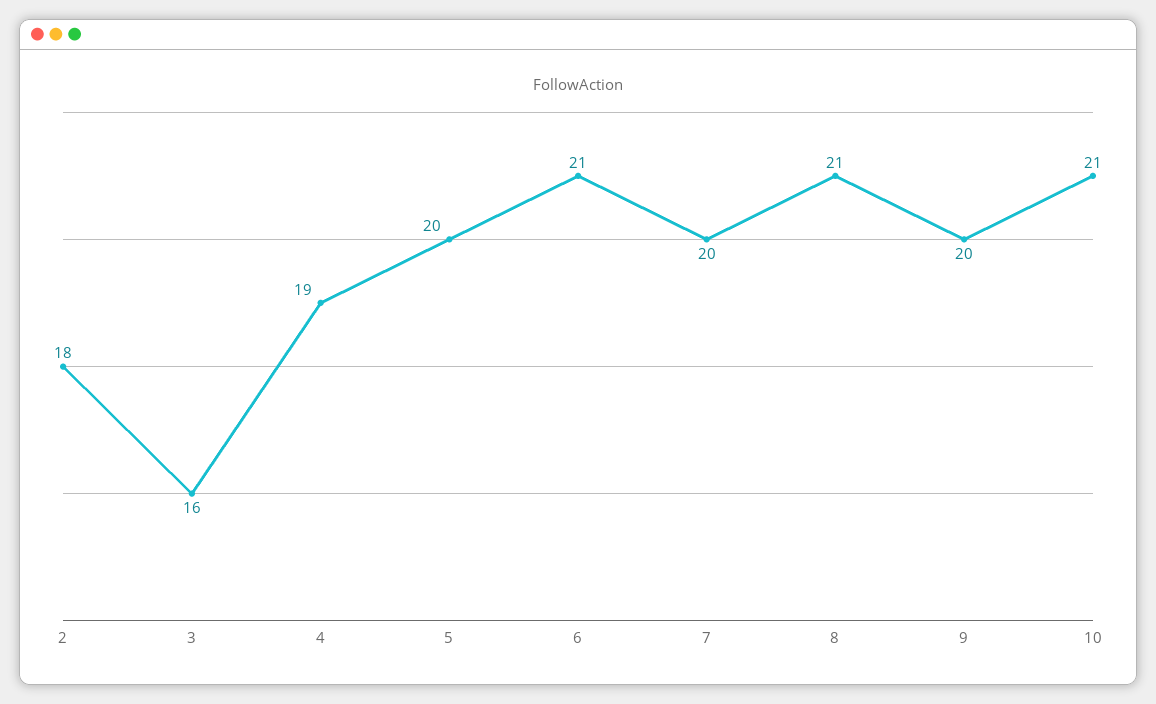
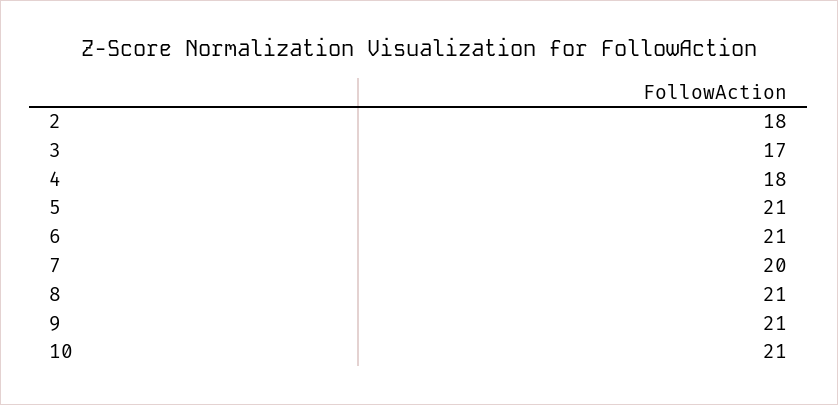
3: 16 -> 17
4: 19 -> 18
5: 20 -> 21
9: 20 -> 21

